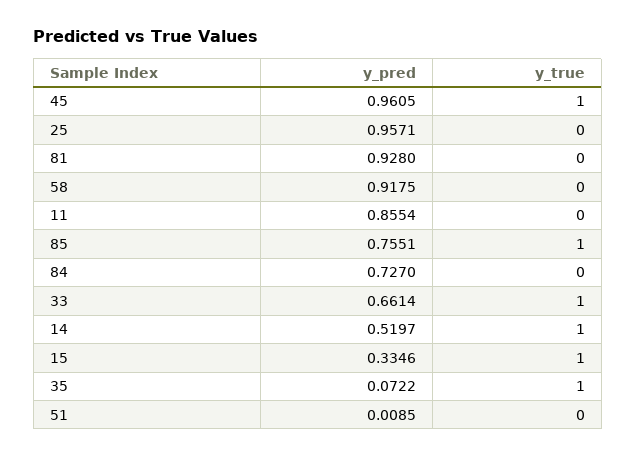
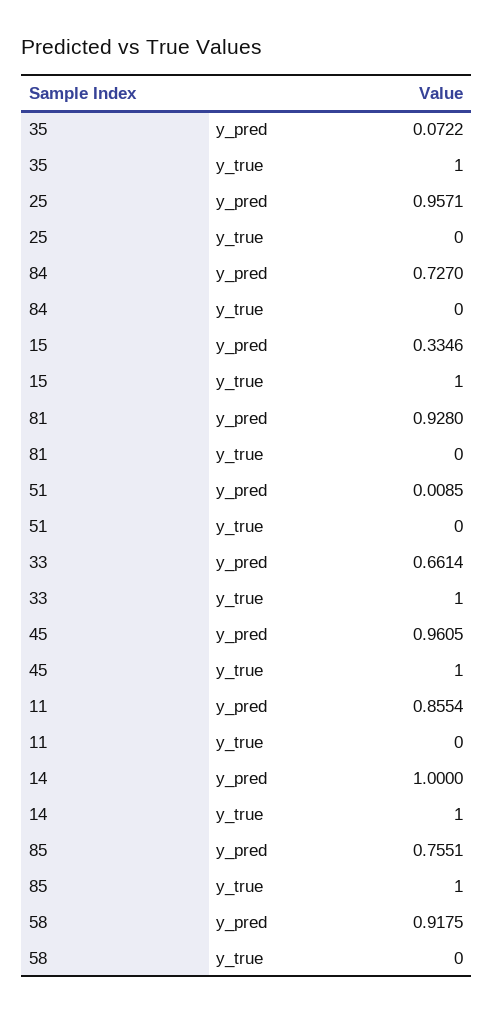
y_pred, 14: 0.5197 -> 1

